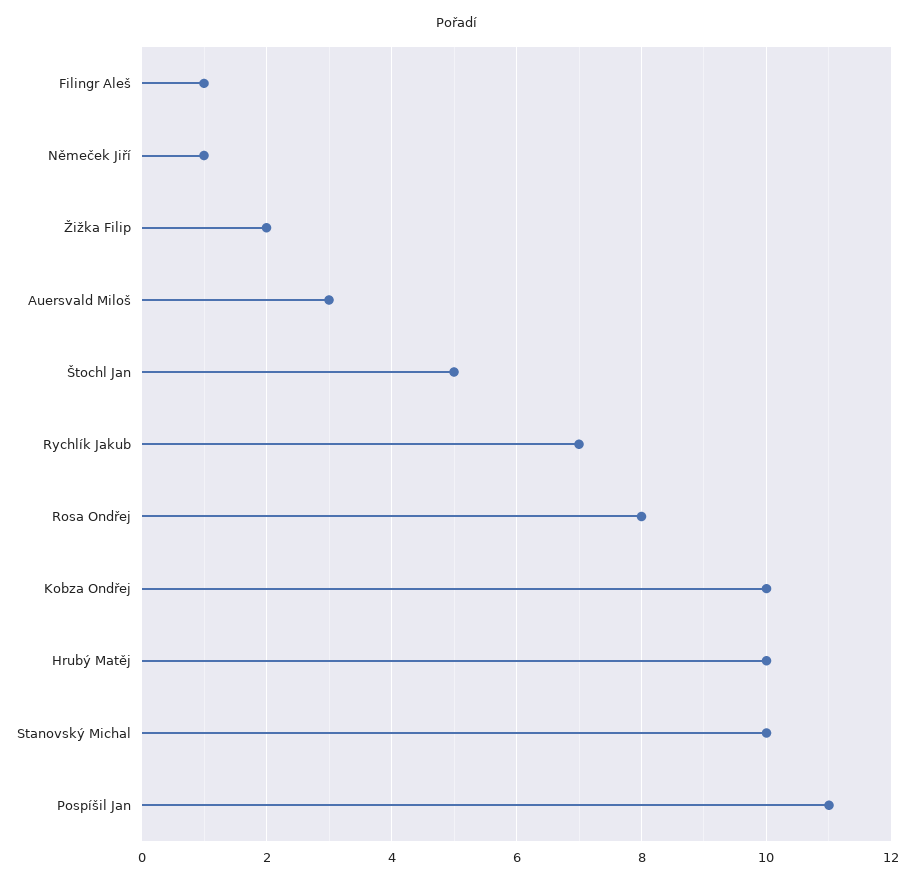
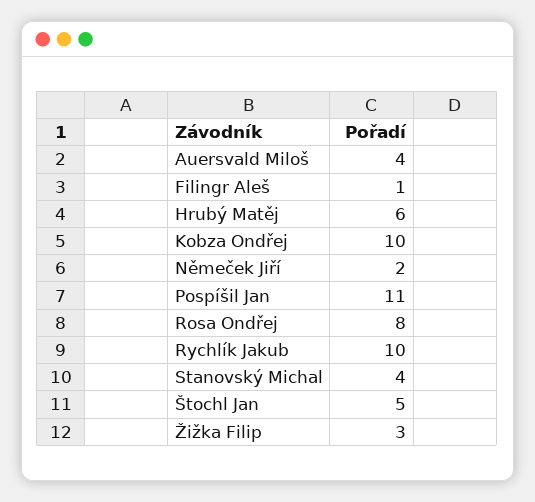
Němeček Jiří: 1 -> 2
Žižka Filip: 2 -> 3
Auersvald Miloš: 3 -> 4
Rychlík Jakub: 7 -> 10
Hrubý Matěj: 10 -> 6
Stanovský Michal: 10 -> 4

